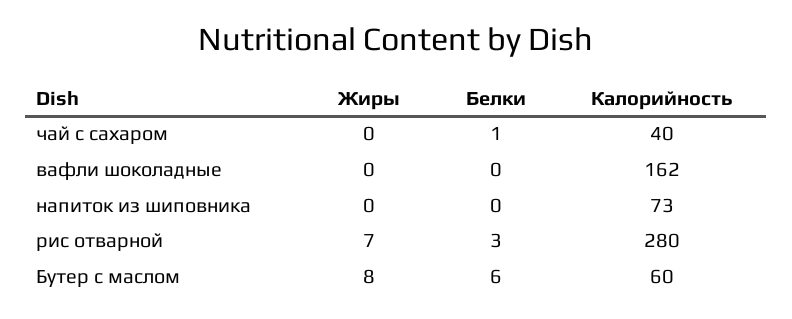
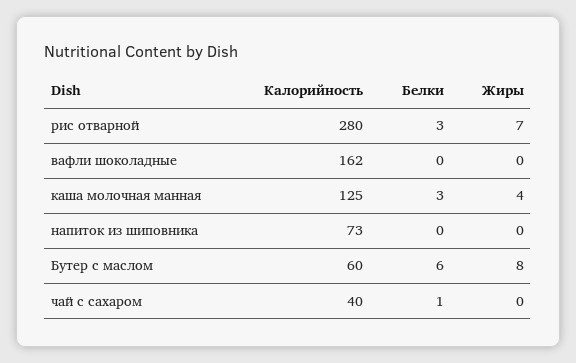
Калорийность, каша молочная манная: none -> 125
Белки, каша молочная манная: none -> 3
Жиры, каша молочная манная: none -> 4

